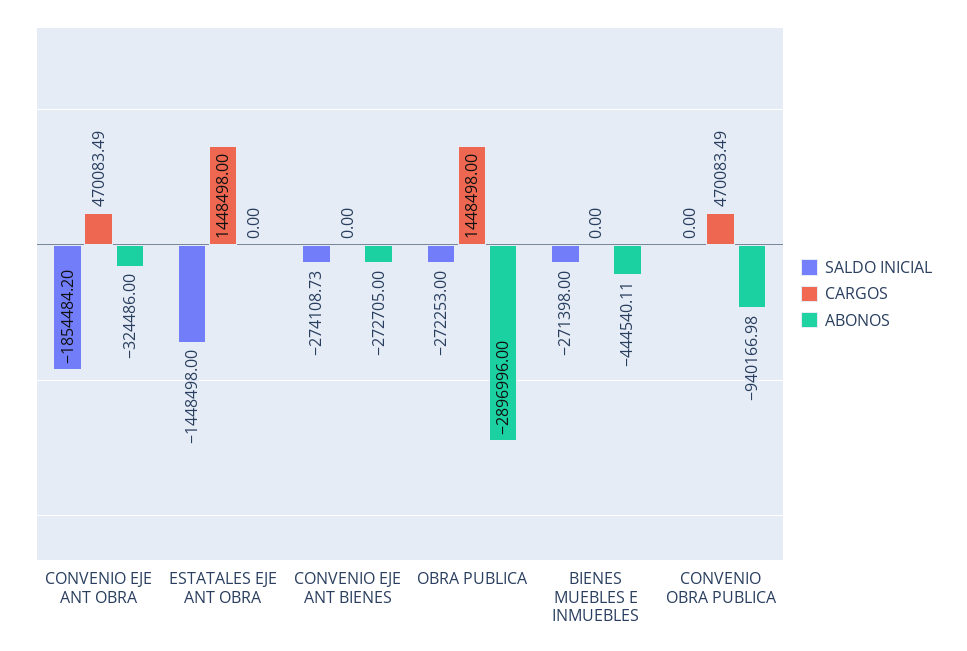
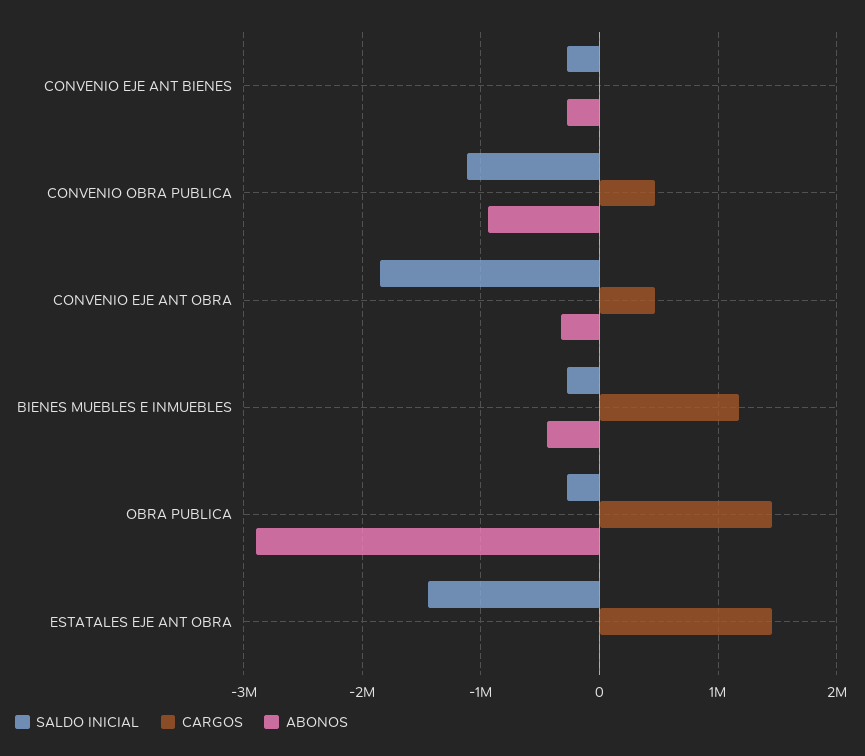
CARGOS, BIENES MUEBLES E INMUEBLES: 0 -> 1200000
SALDO INICIAL, CONVENIO OBRA PUBLICA: 0 -> -1100000

